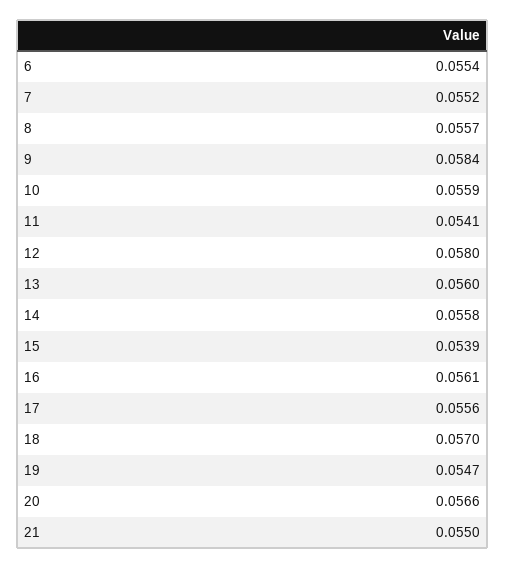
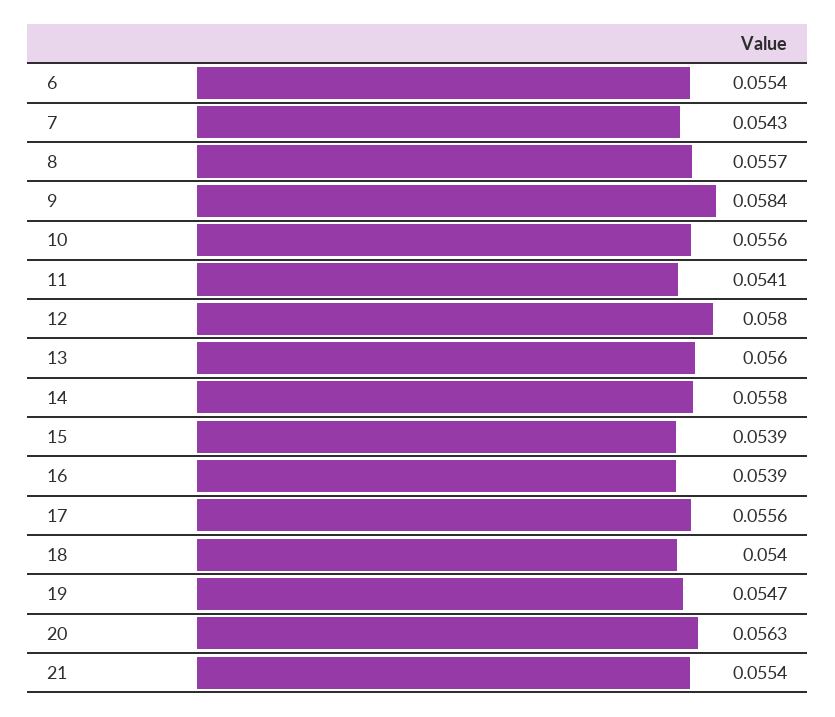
7: 0.0552 -> 0.0543
10: 0.0559 -> 0.0556
16: 0.0561 -> 0.0539
18: 0.057 -> 0.054
20: 0.0566 -> 0.0563
21: 0.055 -> 0.0554

